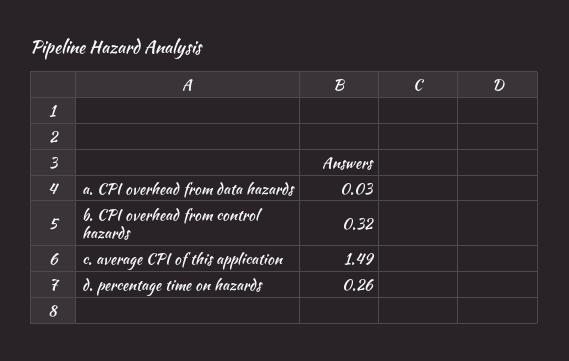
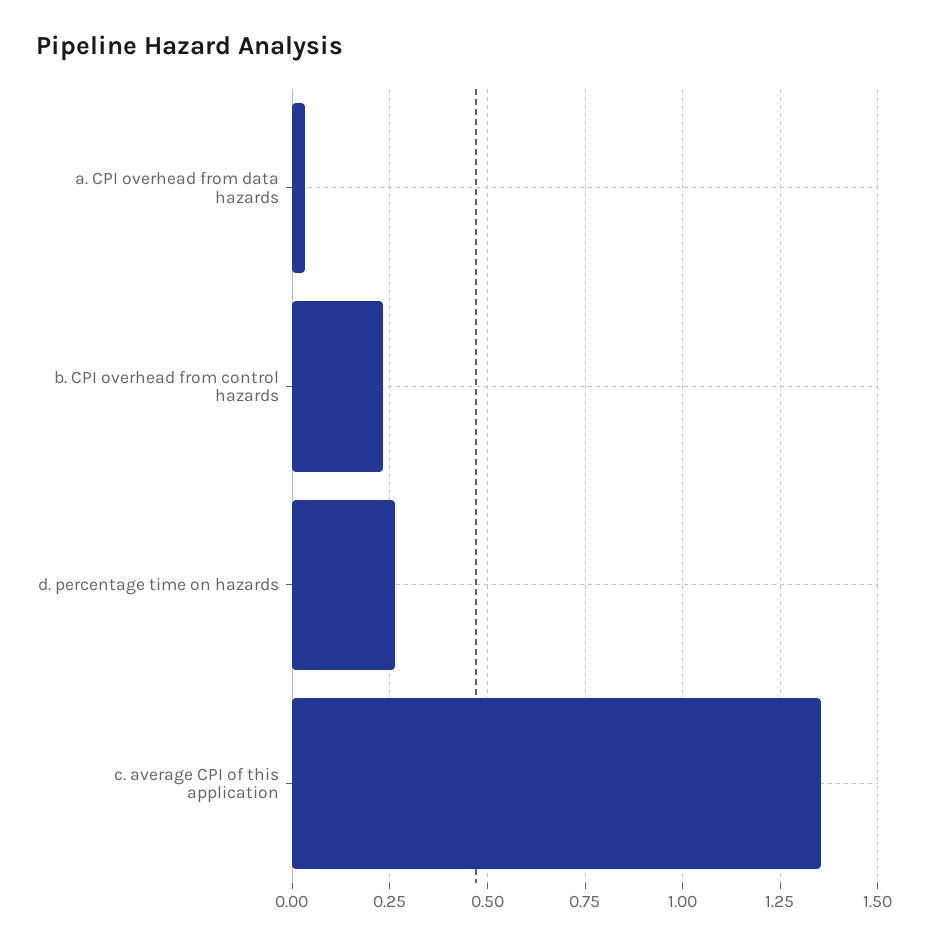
b. CPI overhead from control hazards: 0.32 -> 0.225
c. average CPI of this application: 1.49 -> 1.35

